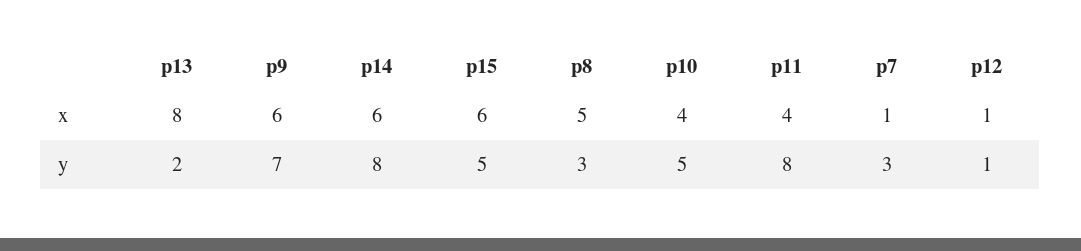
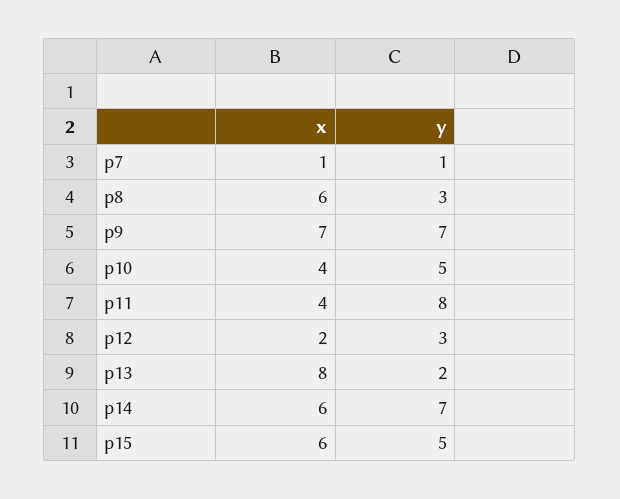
p9, x: 6 -> 7
p8, x: 5 -> 6
p12, x: 1 -> 2
p14, y: 8 -> 7
p7, y: 3 -> 1
p12, y: 1 -> 3

